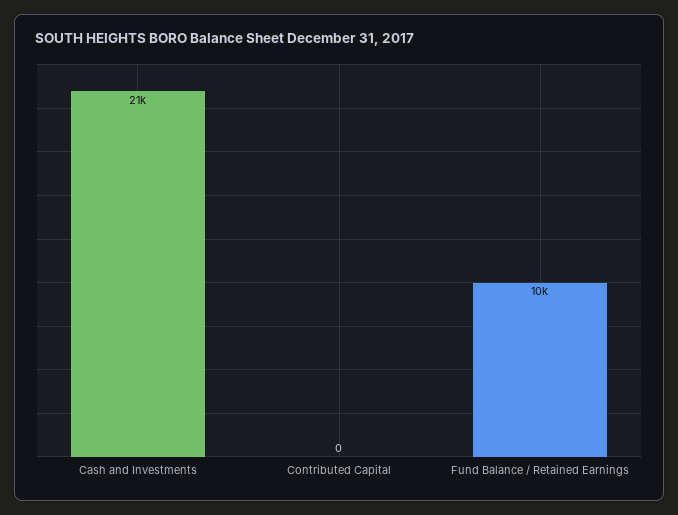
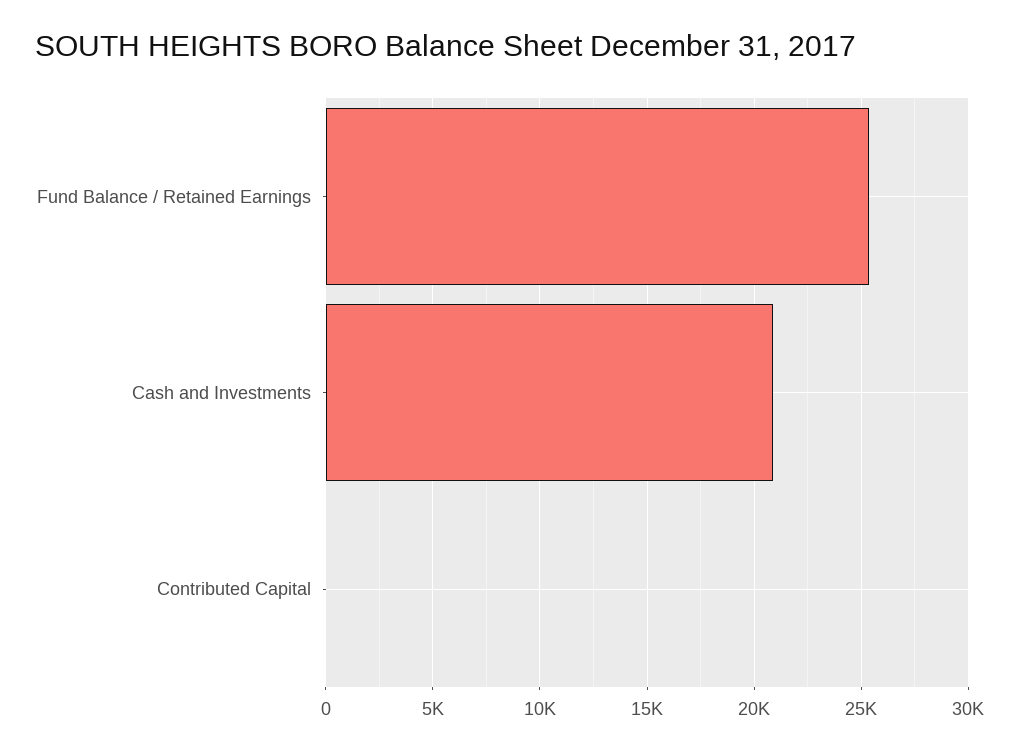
Fund Balance / Retained Earnings: 10000 -> 25500

